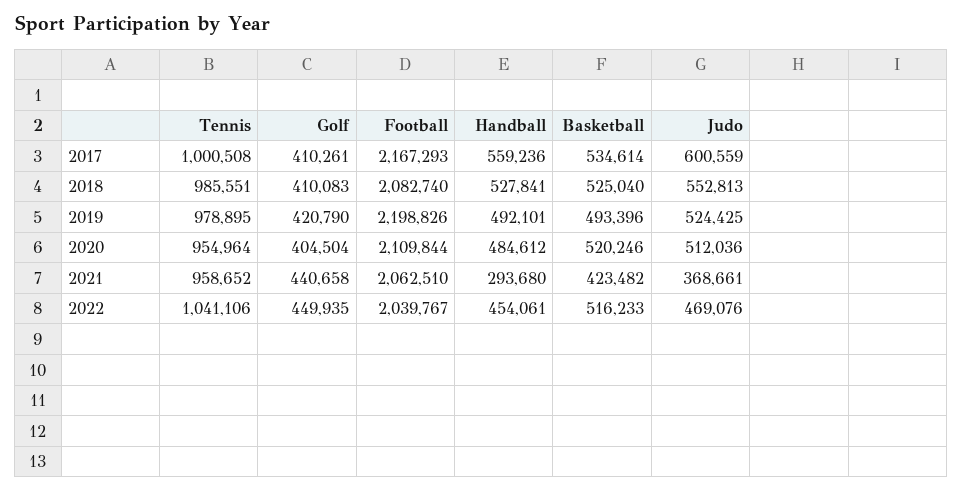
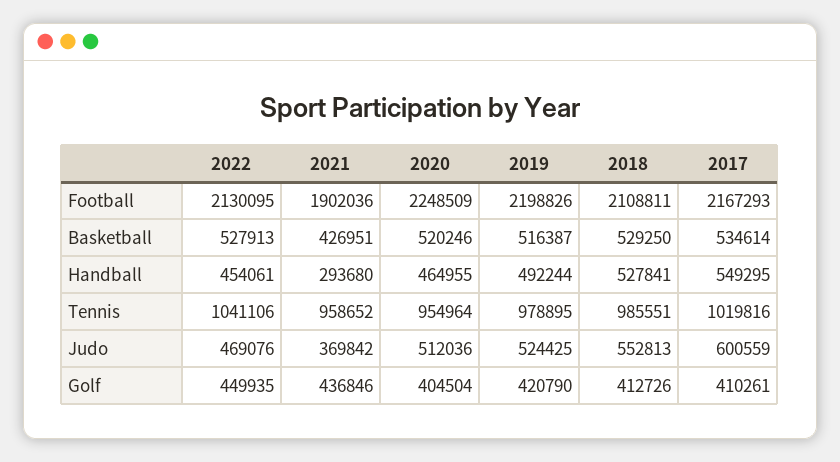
Tennis, 2017: 1000508 -> 1019816
Handball, 2017: 559236 -> 549295
Golf, 2018: 410083 -> 412726
Football, 2018: 2082740 -> 2108811
Basketball, 2018: 525040 -> 529250
Handball, 2019: 492101 -> 492244
Basketball, 2019: 493396 -> 516387
Football, 2020: 2109844 -> 2248509
Handball, 2020: 484612 -> 464955
Golf, 2021: 440658 -> 436846
Football, 2021: 2062510 -> 1902036
Basketball, 2021: 423482 -> 426951
Judo, 2021: 368661 -> 369842
Football, 2022: 2039767 -> 2130095
Basketball, 2022: 516233 -> 527913

